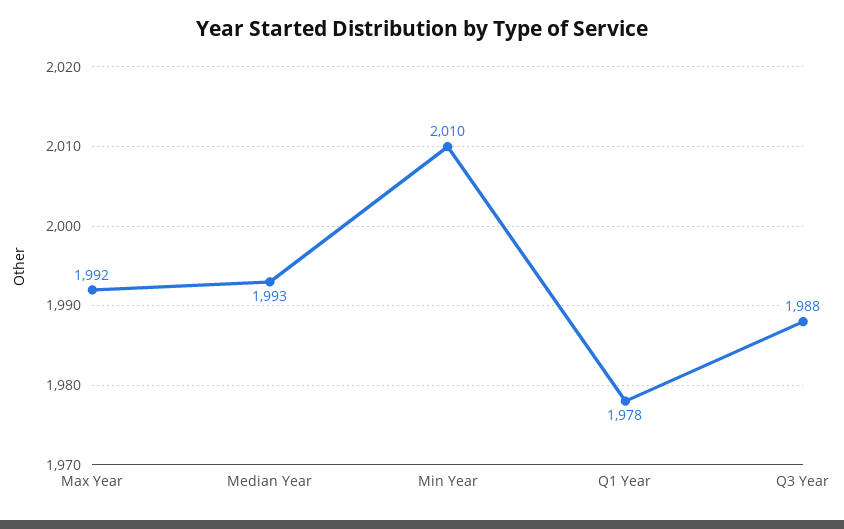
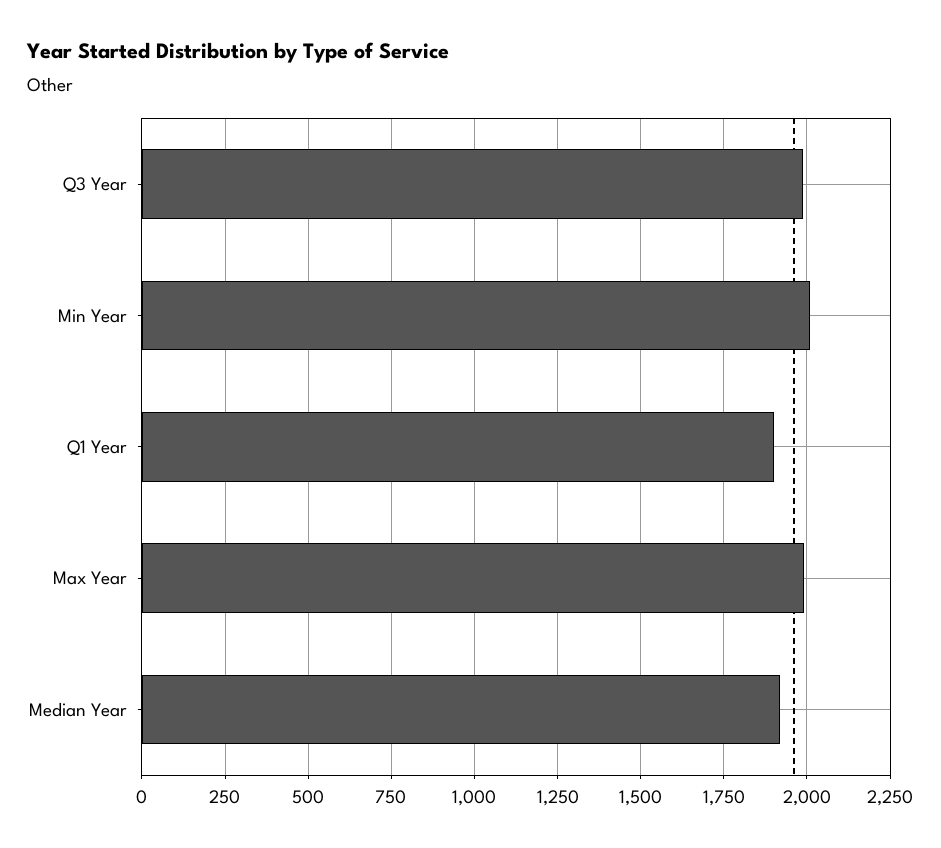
Median Year: 1993 -> 1925
Q1 Year: 1978 -> 1900

